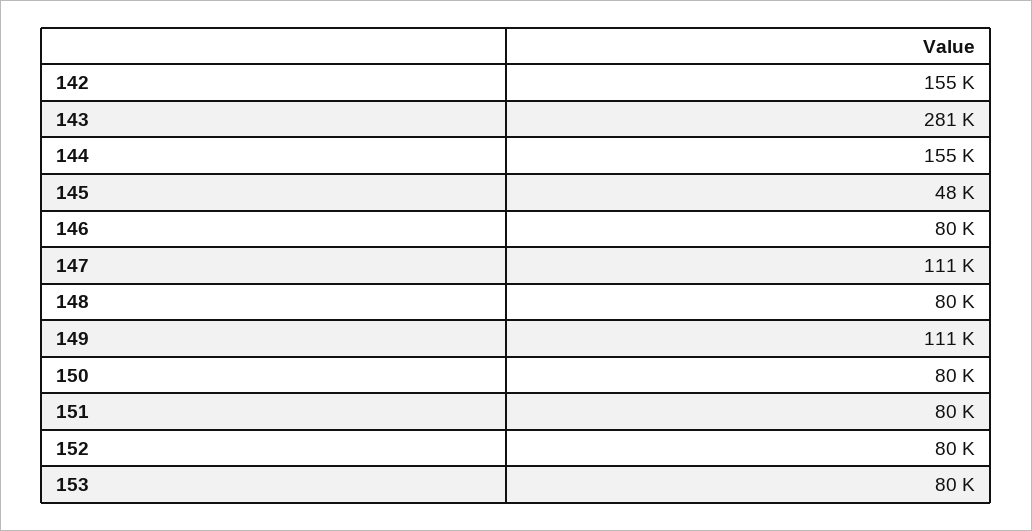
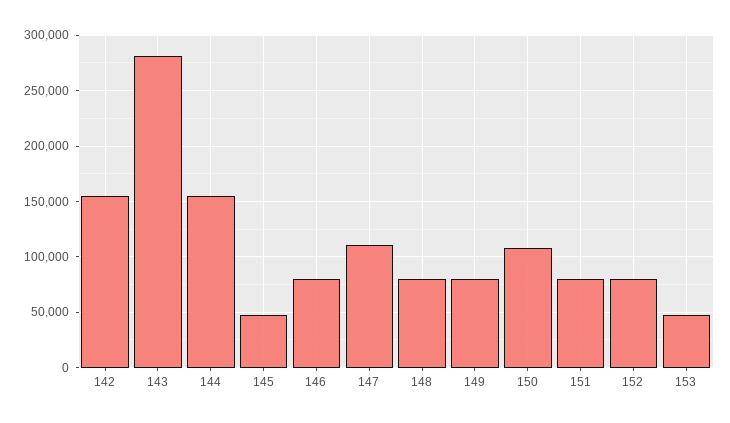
149: 111000 -> 80000
150: 80000 -> 110000
153: 80000 -> 50000

